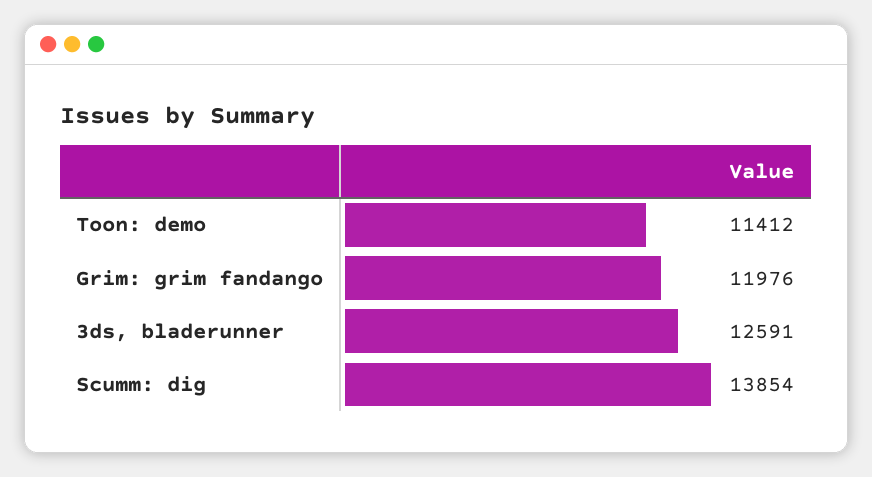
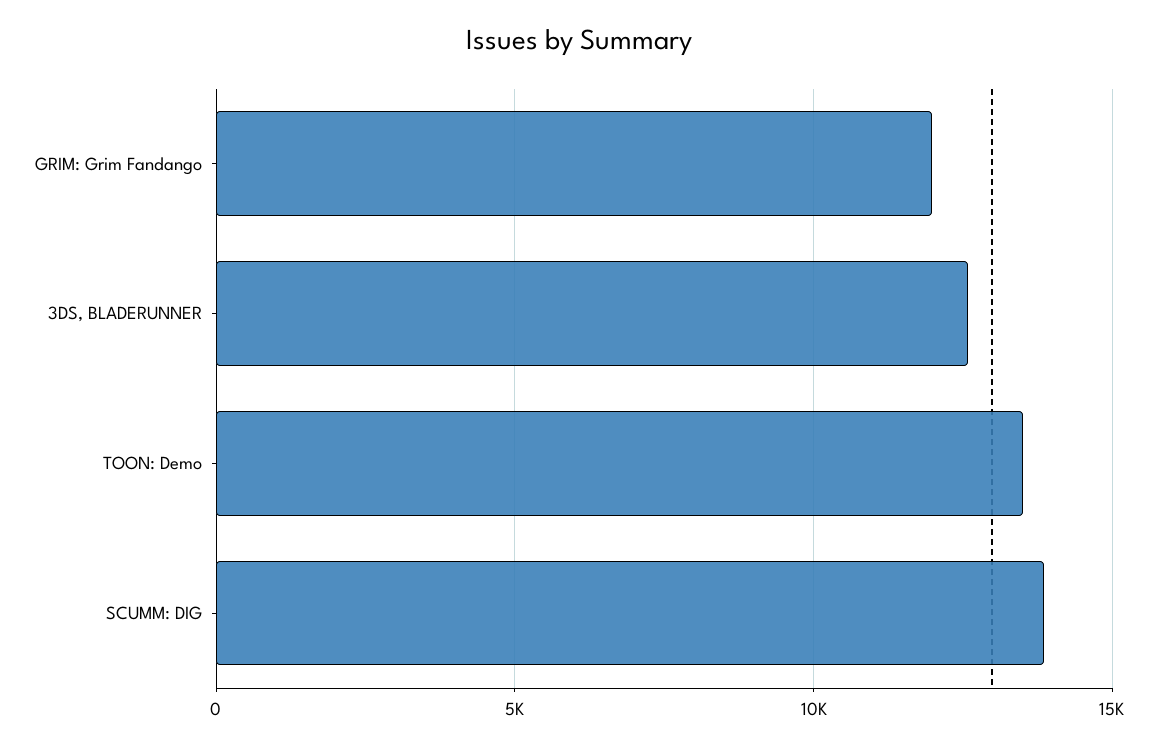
Toon: demo: 11412 -> 13500

